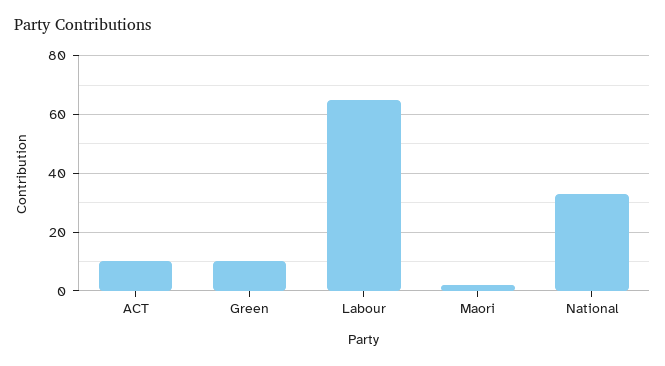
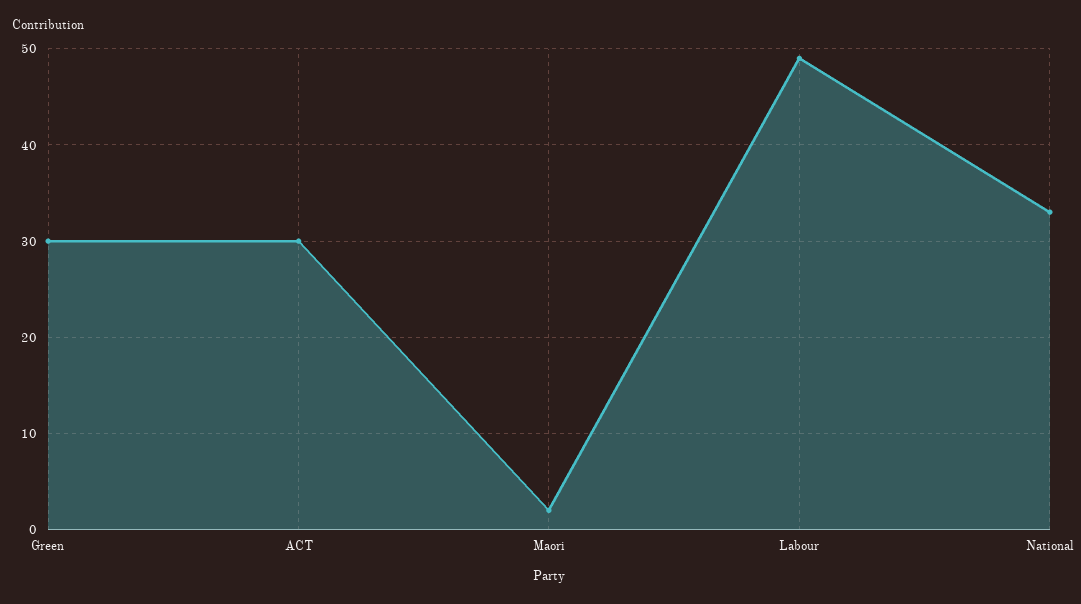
ACT: 10 -> 30
Green: 10 -> 30
Labour: 65 -> 49

